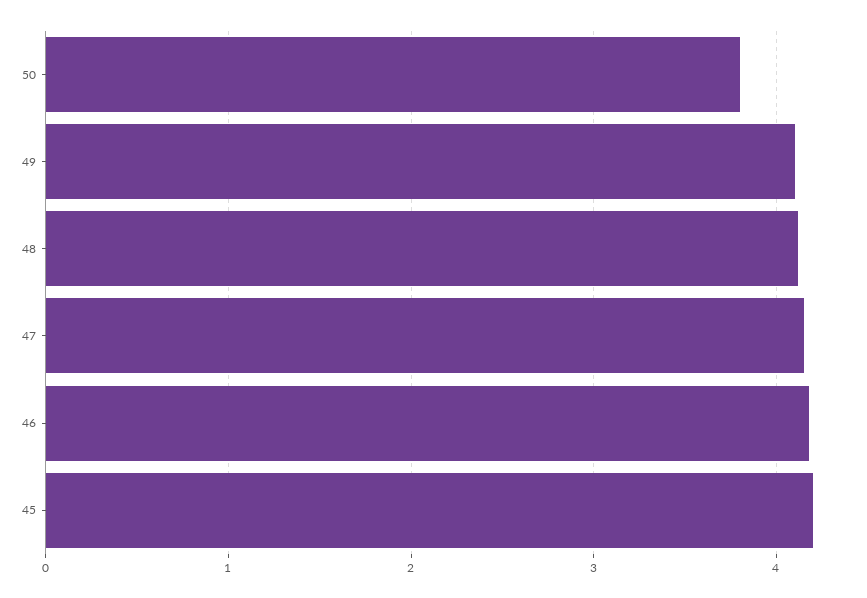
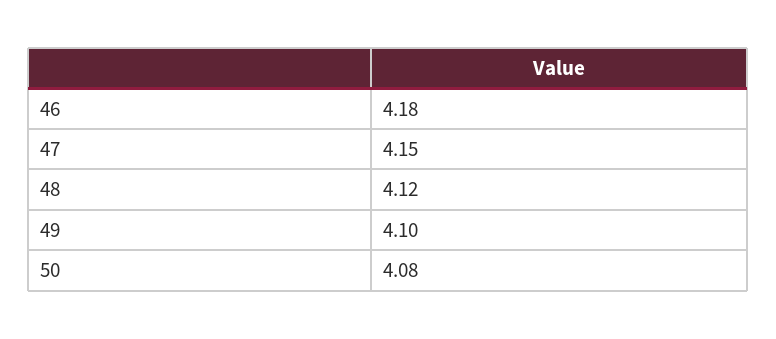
50: 3.8 -> 4.08
45: 4.2 -> none

